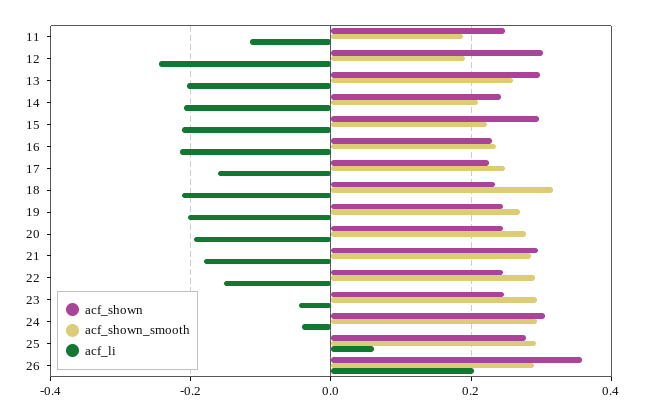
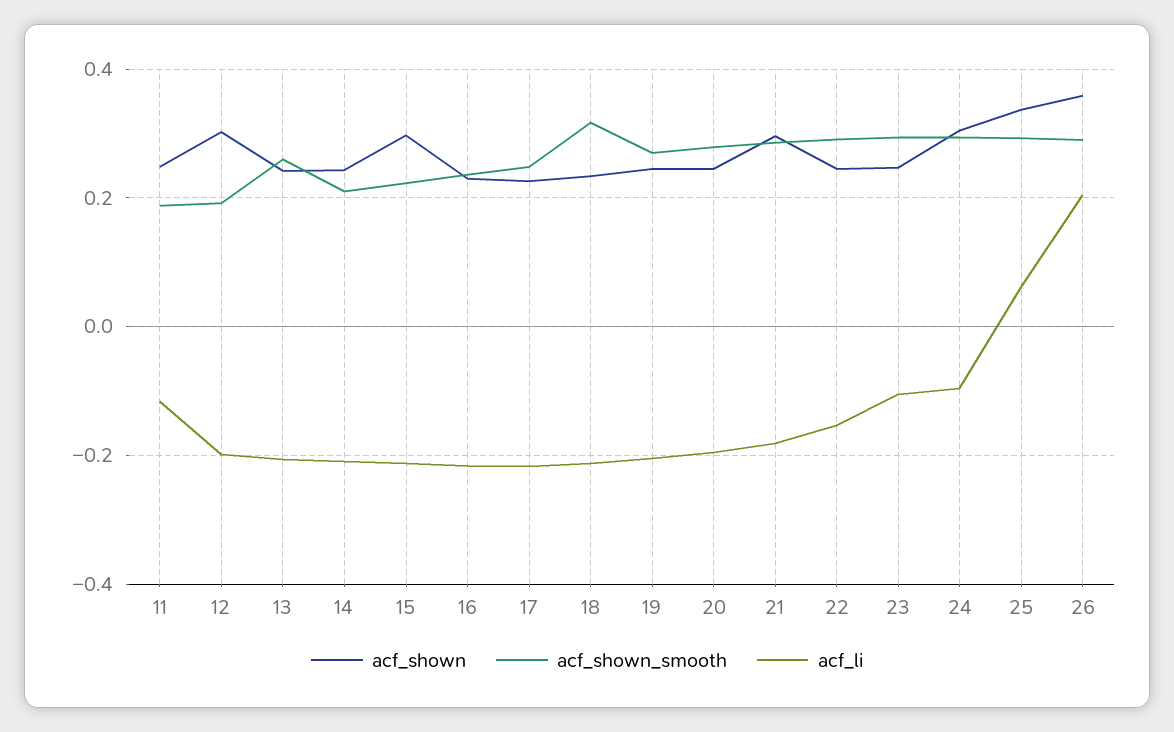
acf_li, 12: -0.24 -> -0.2
acf_shown, 13: 0.3 -> 0.24
acf_li, 17: -0.16 -> -0.22
acf_li, 23: -0.04 -> -0.1
acf_li, 24: -0.04 -> -0.1
acf_shown, 25: 0.28 -> 0.34

